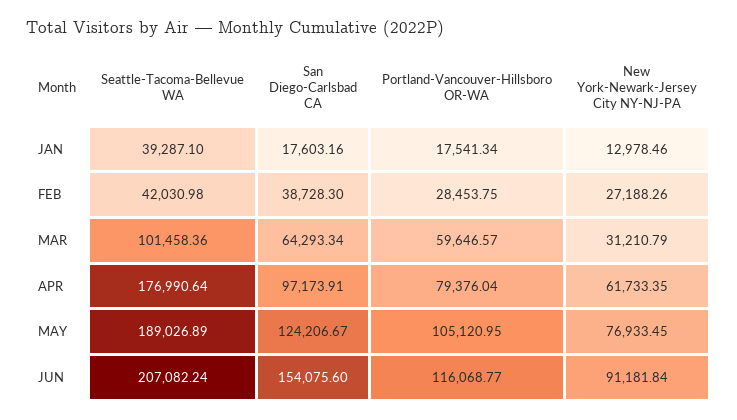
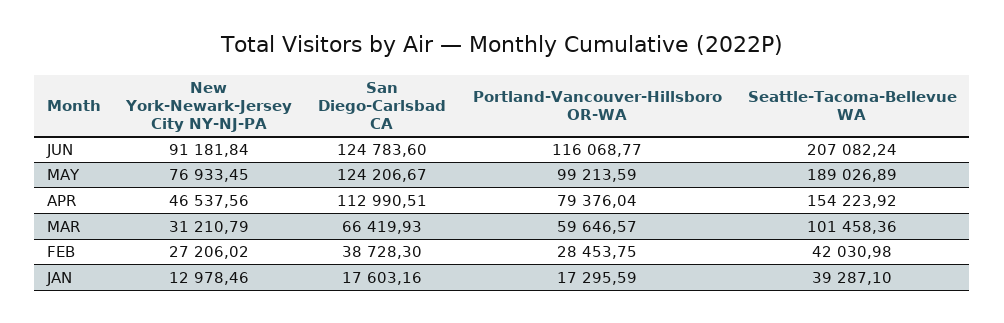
Portland-Vancouver-Hillsboro OR-WA, JAN: 17541.34 -> 17295.59
New York-Newark-Jersey City NY-NJ-PA, FEB: 27188.26 -> 27206.02
San Diego-Carlsbad CA, MAR: 64293.34 -> 66419.93
Seattle-Tacoma-Bellevue WA, APR: 176990.64 -> 154223.92
San Diego-Carlsbad CA, APR: 97173.91 -> 112990.51
New York-Newark-Jersey City NY-NJ-PA, APR: 61733.35 -> 46537.56
Portland-Vancouver-Hillsboro OR-WA, MAY: 105120.95 -> 99213.59
San Diego-Carlsbad CA, JUN: 154075.6 -> 124783.6

